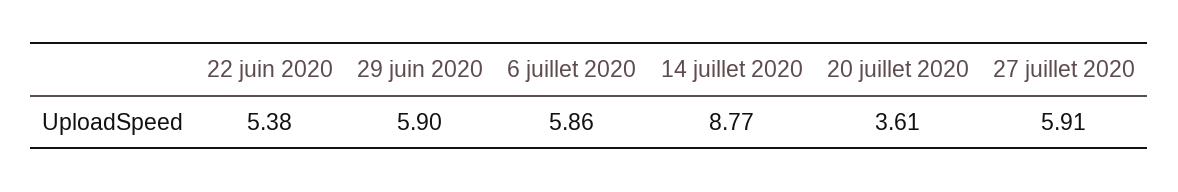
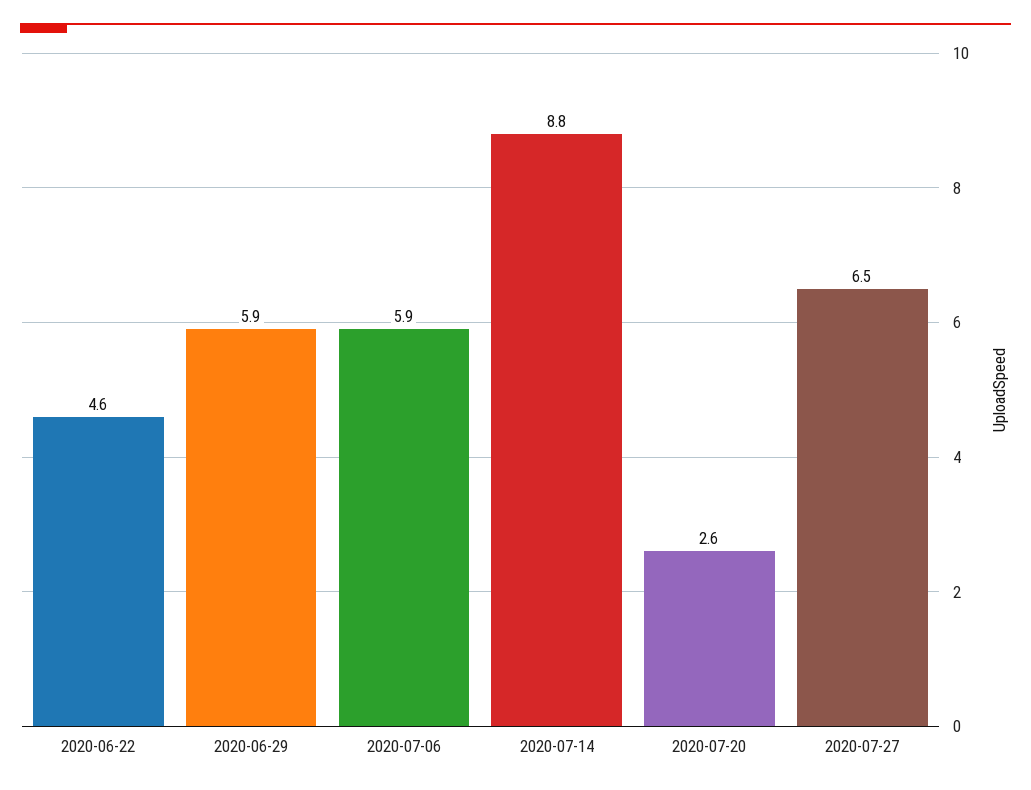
22 juin 2020: 5.38 -> 4.6
20 juillet 2020: 3.61 -> 2.6
27 juillet 2020: 5.91 -> 6.5

